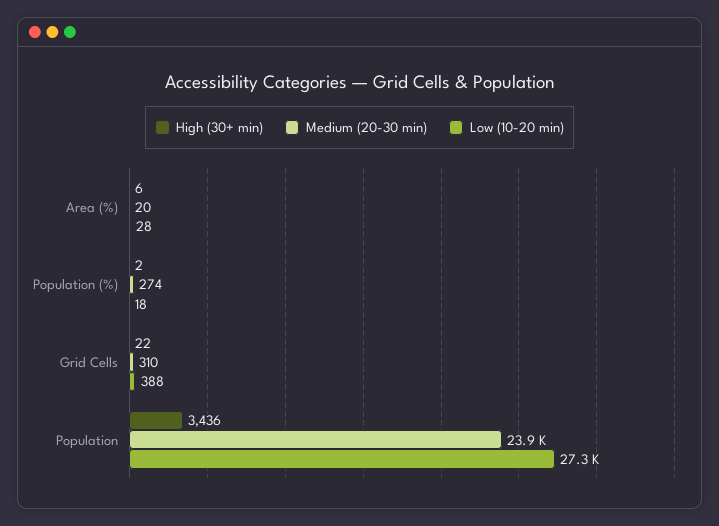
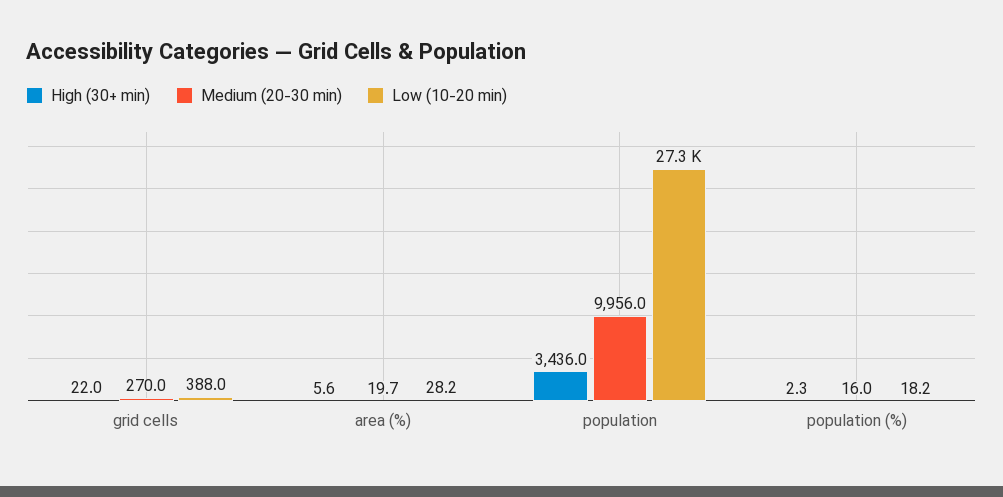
Medium (20-30 min), Population (%): 274 -> 16
Medium (20-30 min), Grid Cells: 310 -> 270
Medium (20-30 min), Population: 23900 -> 9956

